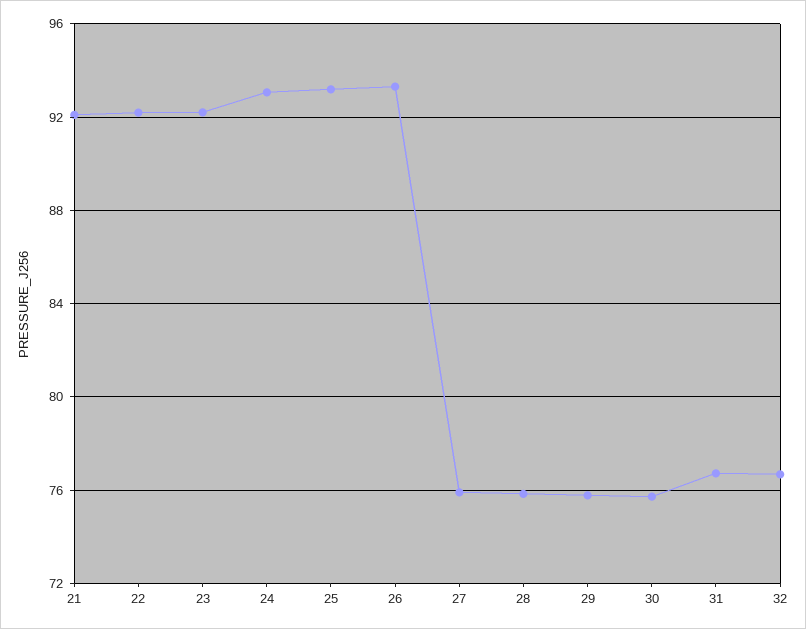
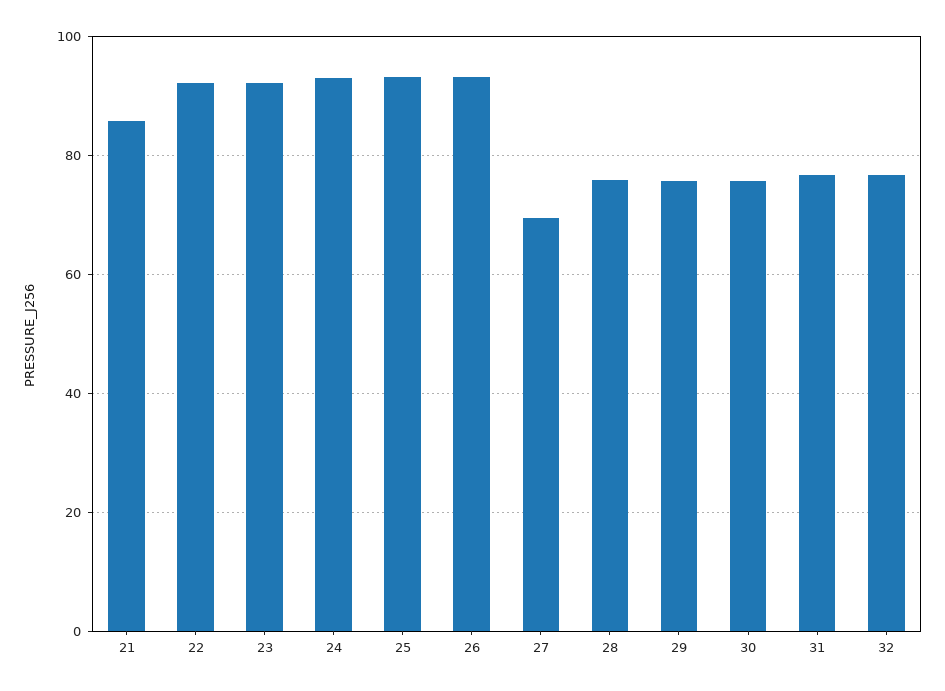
21: 92 -> 86
27: 76 -> 70

